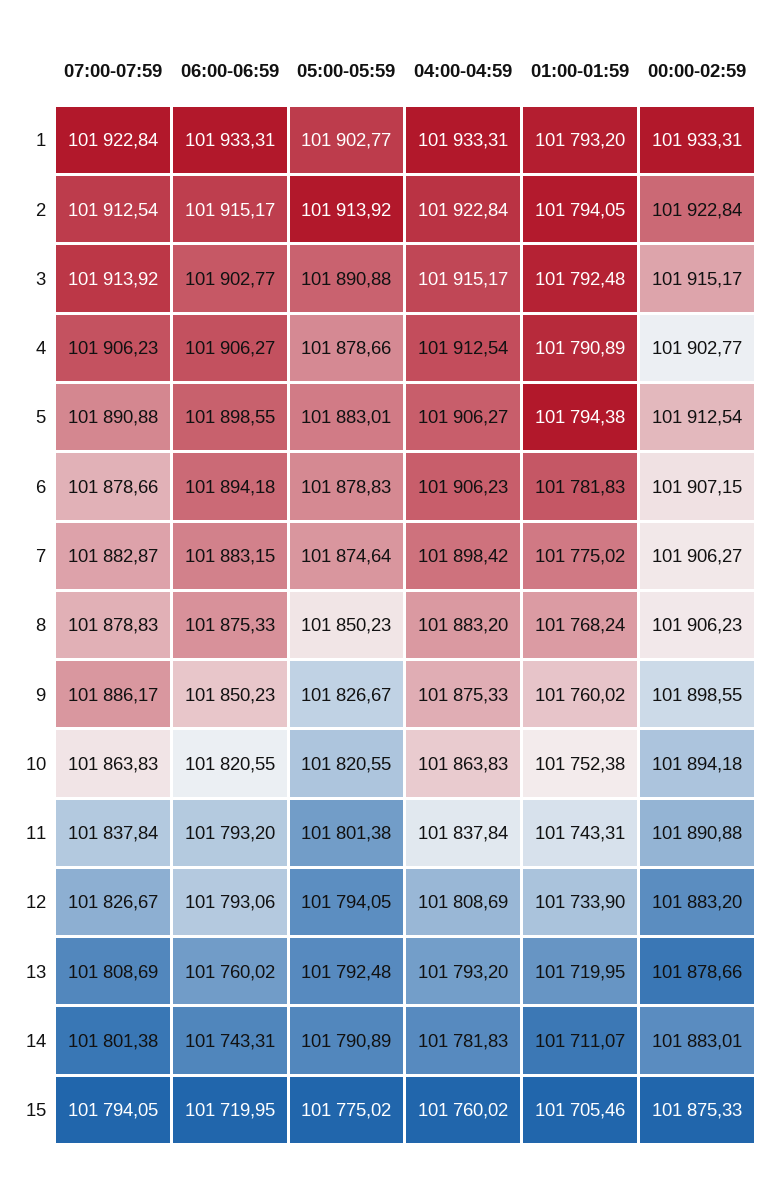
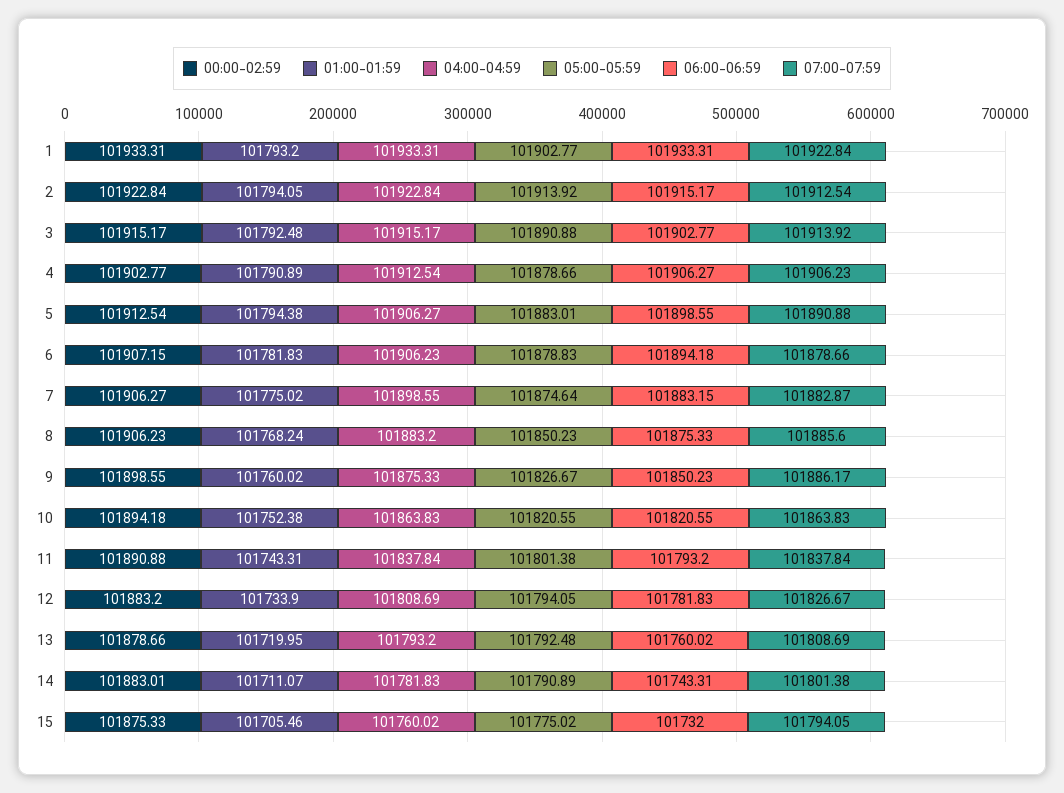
04:00-04:59, 7: 101898.42 -> 101898.55
07:00-07:59, 8: 101878.83 -> 101885.6
06:00-06:59, 12: 101793.06 -> 101781.83
06:00-06:59, 15: 101719.95 -> 101732

